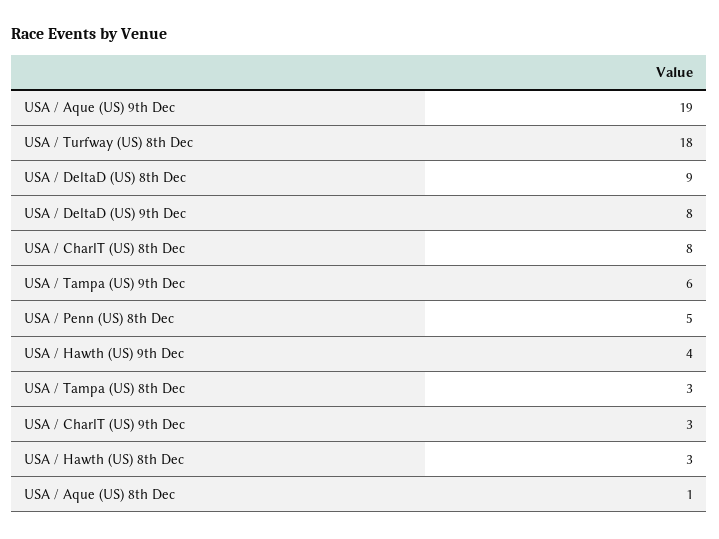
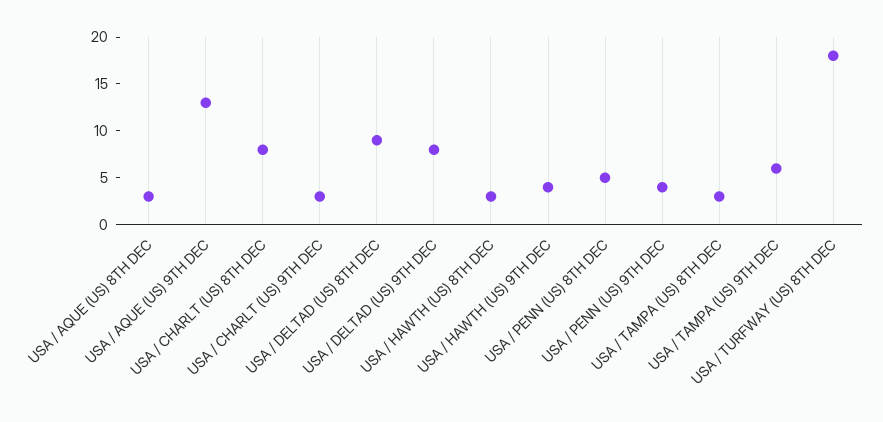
USA / Aque (US) 9th Dec: 19 -> 13
USA / Aque (US) 8th Dec: 1 -> 3
USA / PENN (US) 9TH DEC: none -> 4

